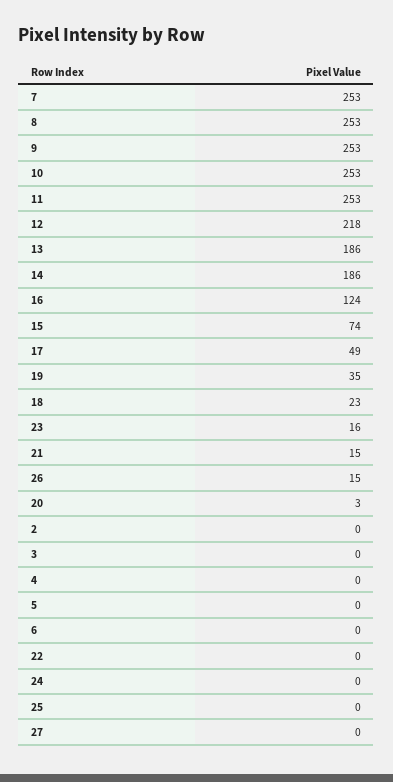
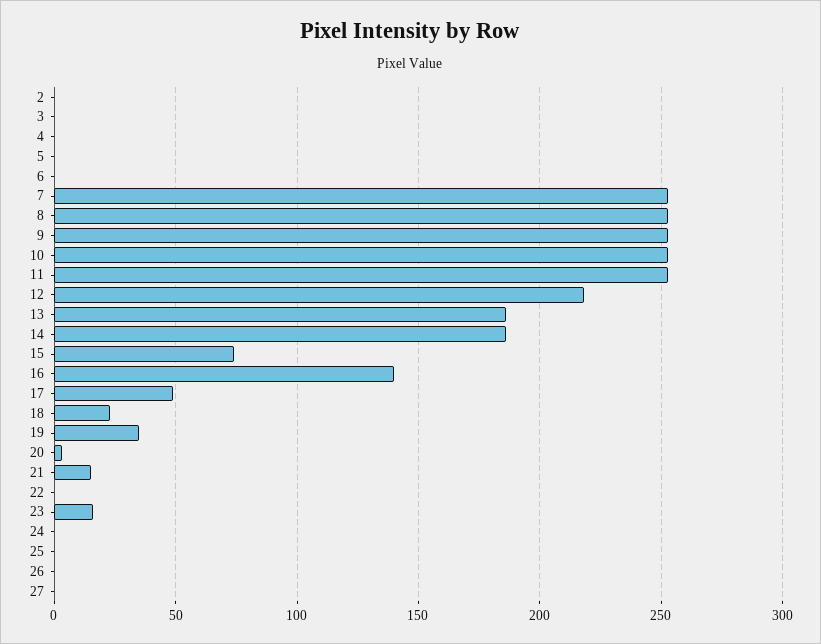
16: 124 -> 140
26: 15 -> 0

